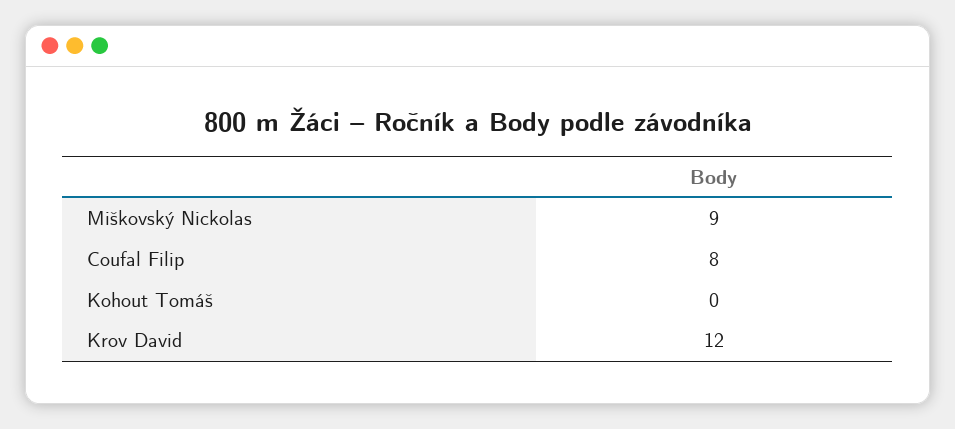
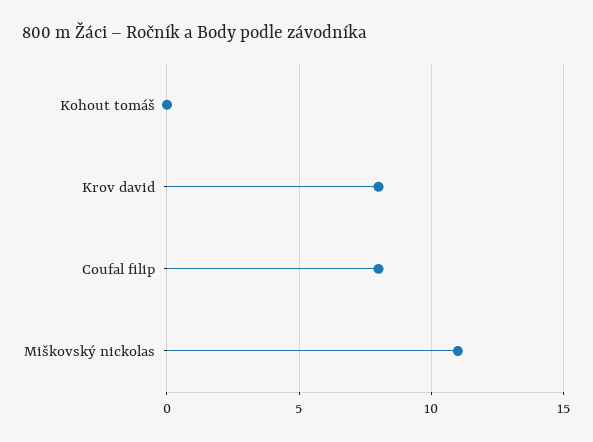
Miškovský Nickolas: 9 -> 11
Krov David: 12 -> 8

